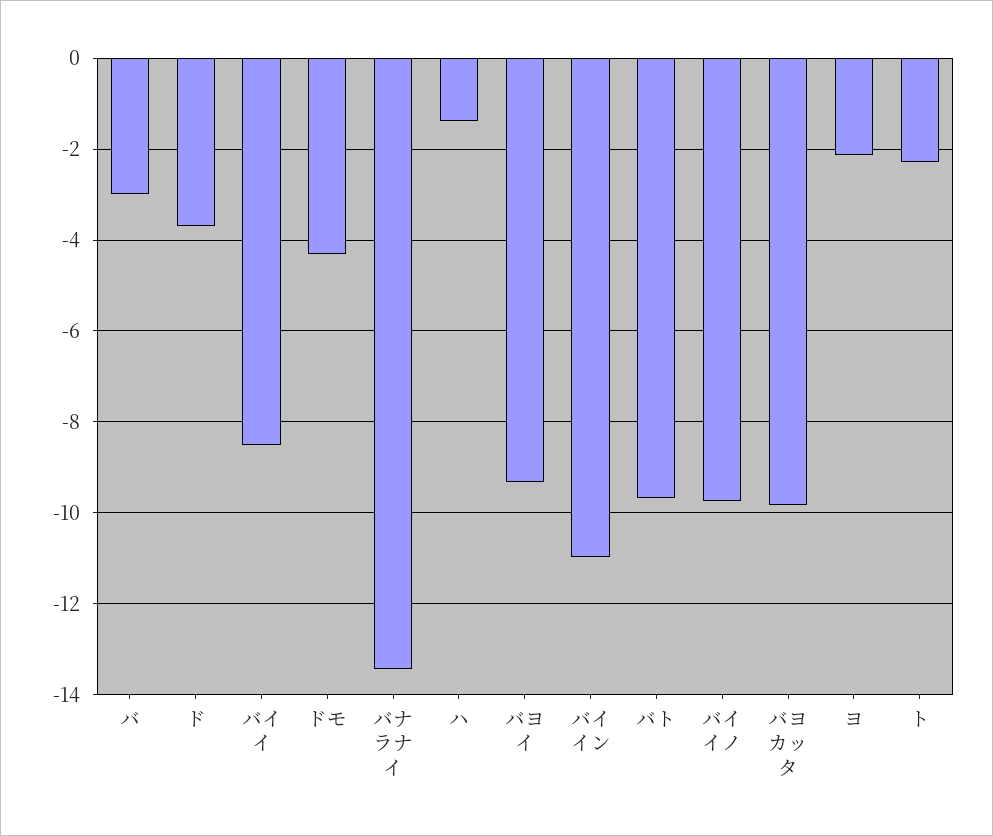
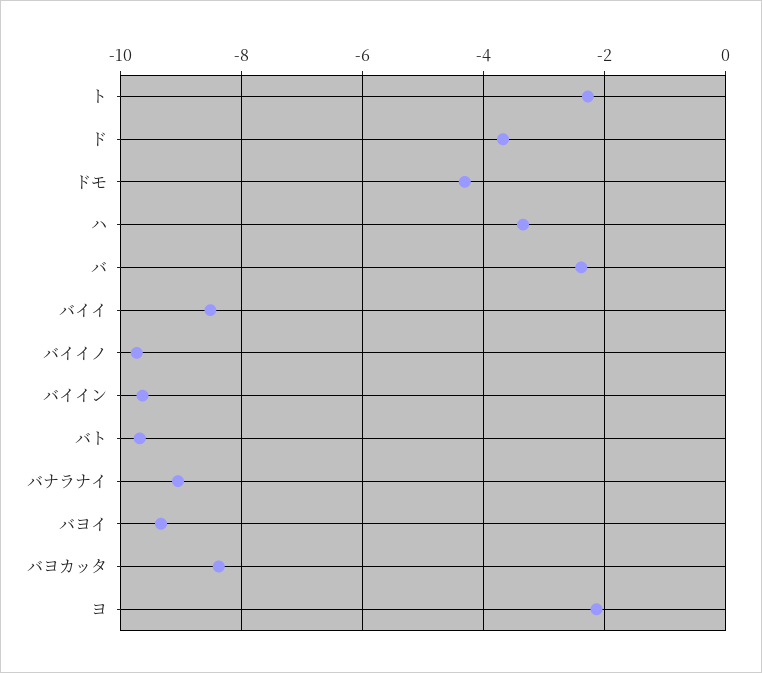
バ: -3 -> -2.4
バナラナイ: -13.4 -> -9
ハ: -1.4 -> -3.4
バイイン: -11 -> -9.6
バヨカッタ: -9.8 -> -8.4

